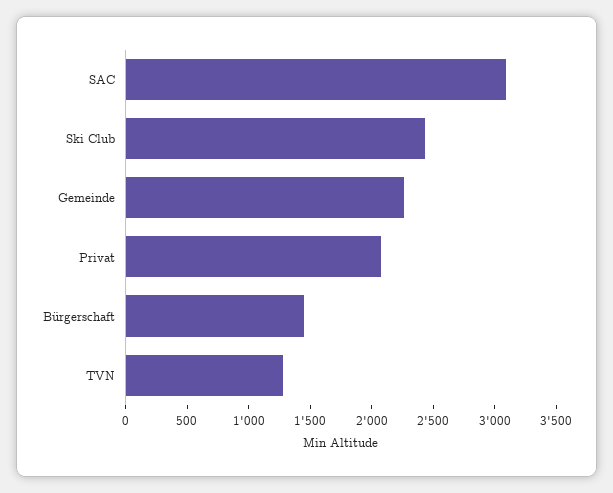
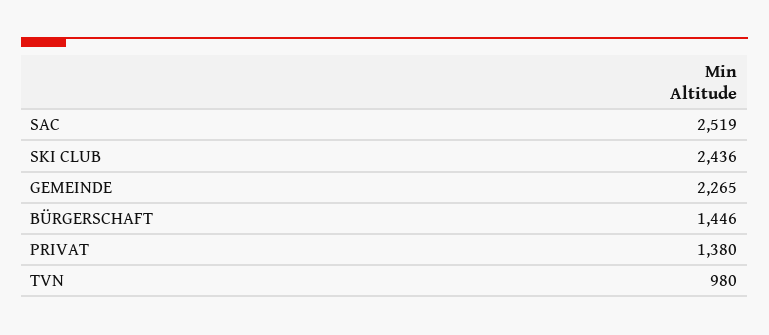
SAC: 3100 -> 2519
Privat: 2100 -> 1380
TVN: 1300 -> 980

